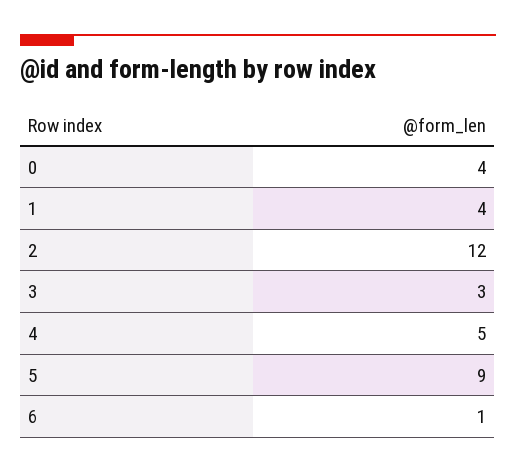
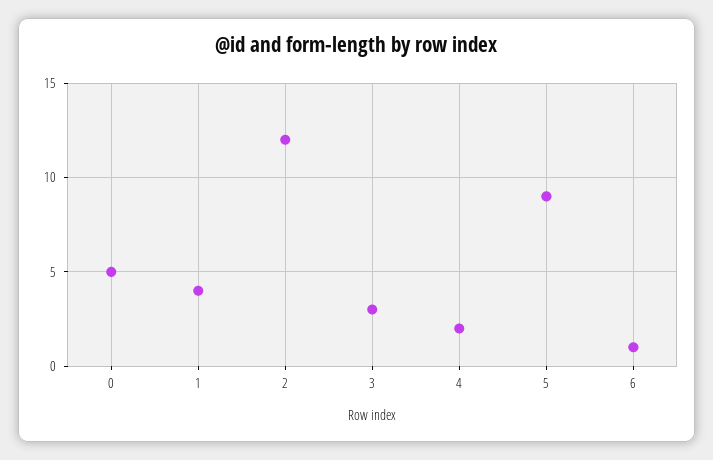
0: 4 -> 5
4: 5 -> 2

